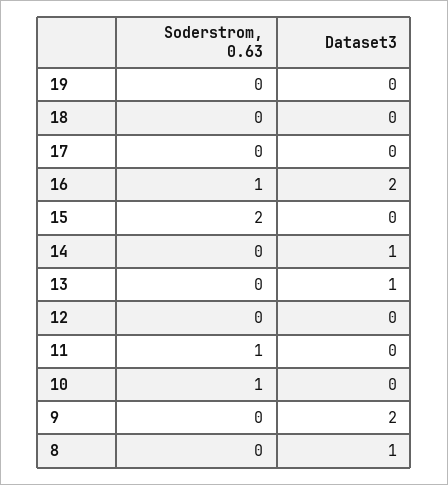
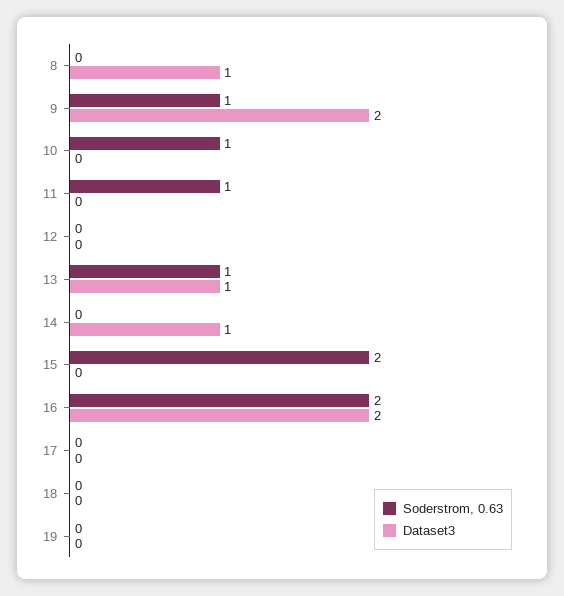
Soderstrom, 0.63, 16: 1 -> 2
Soderstrom, 0.63, 13: 0 -> 1
Soderstrom, 0.63, 9: 0 -> 1

